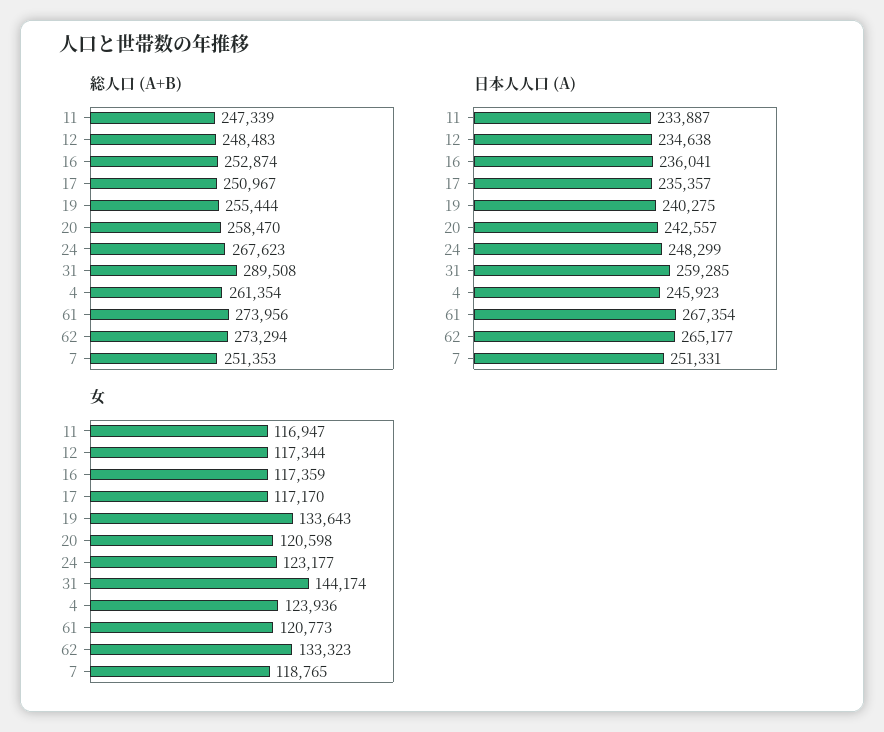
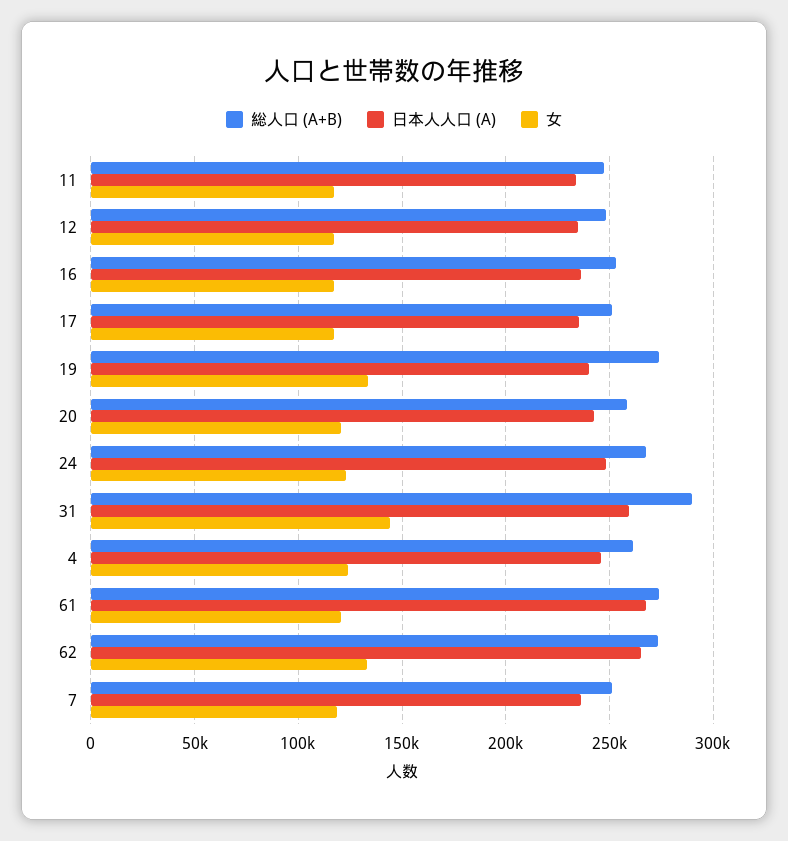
総人口 (A+B), 19: 255444 -> 275000
日本人人口 (A), 7: 251331 -> 235000

